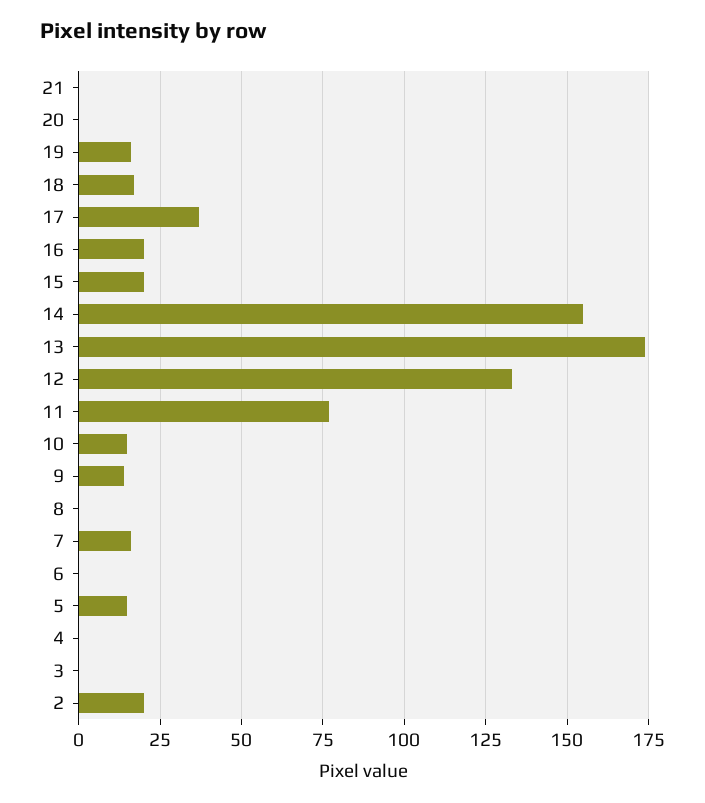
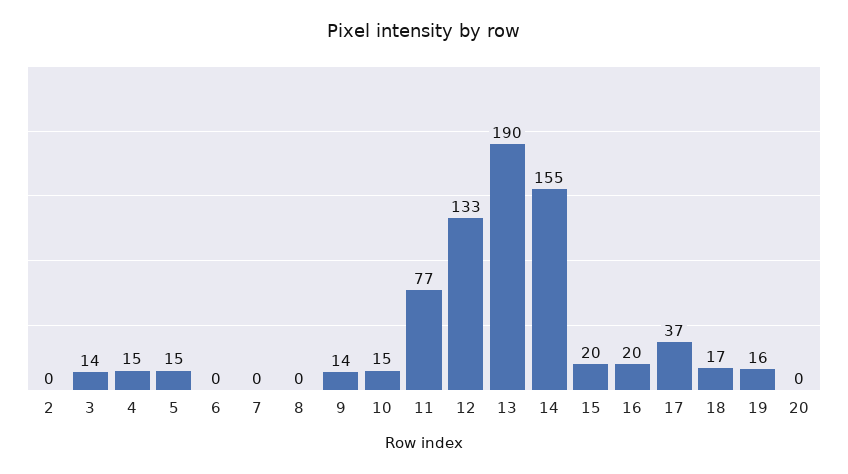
21: 0 -> none
13: 175 -> 190
7: 15 -> 0
4: 0 -> 15
3: 0 -> 14
2: 20 -> 0

